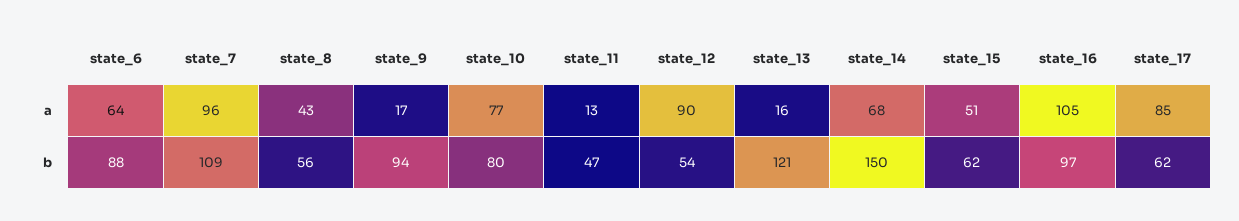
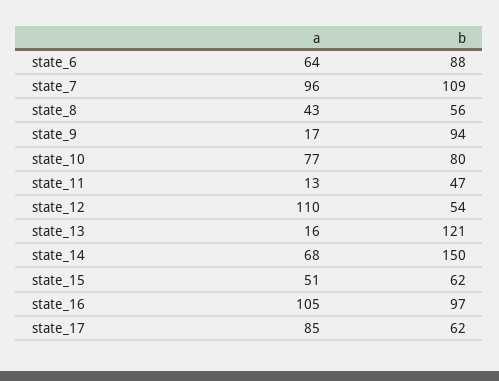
state_12, a: 90 -> 110

